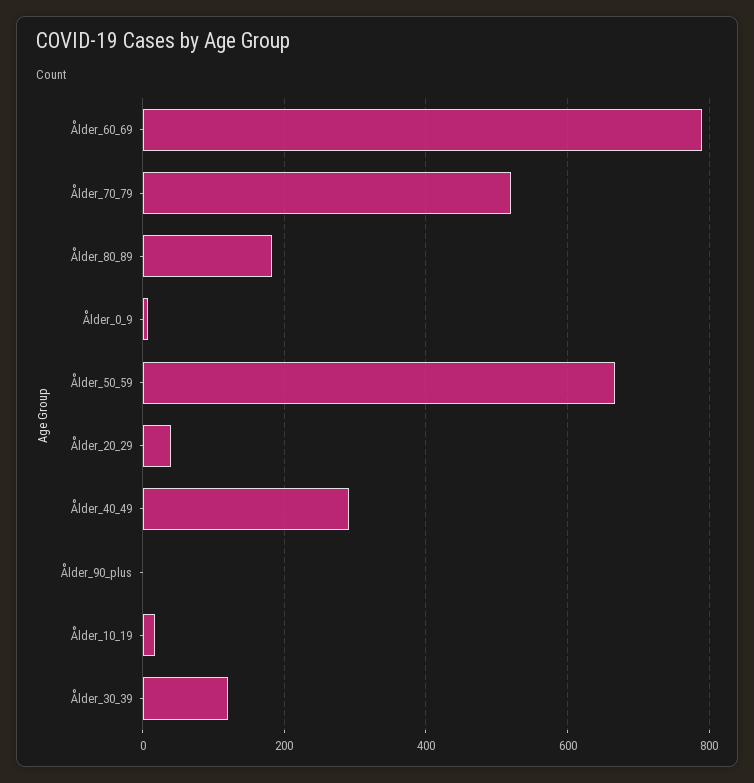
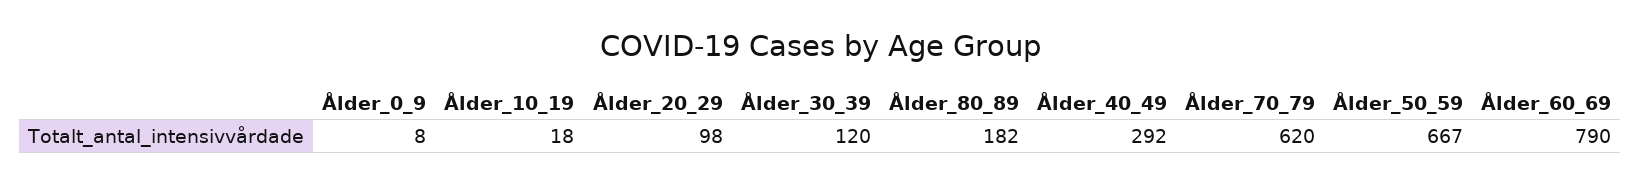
Ålder_70_79: 520 -> 620
Ålder_20_29: 40 -> 98
Ålder_90_plus: 0 -> none

